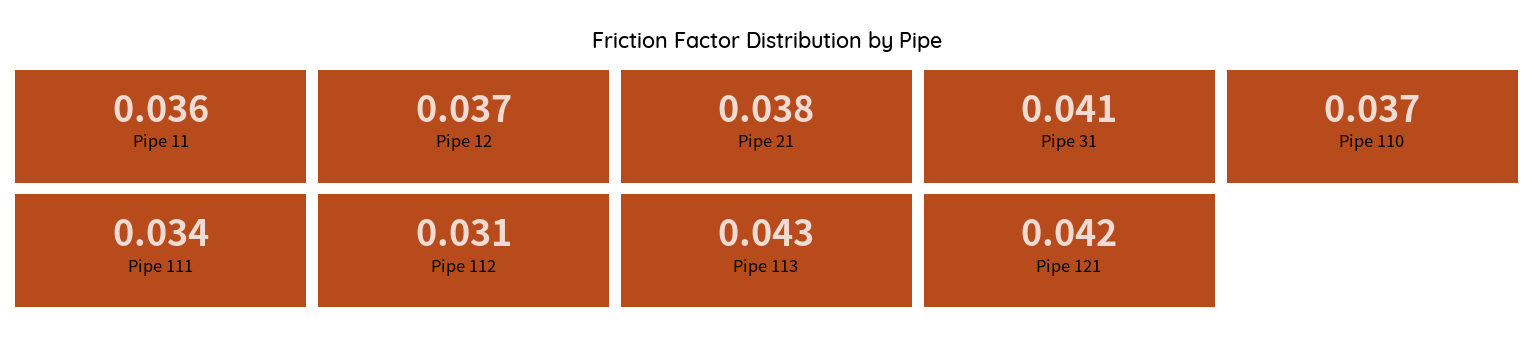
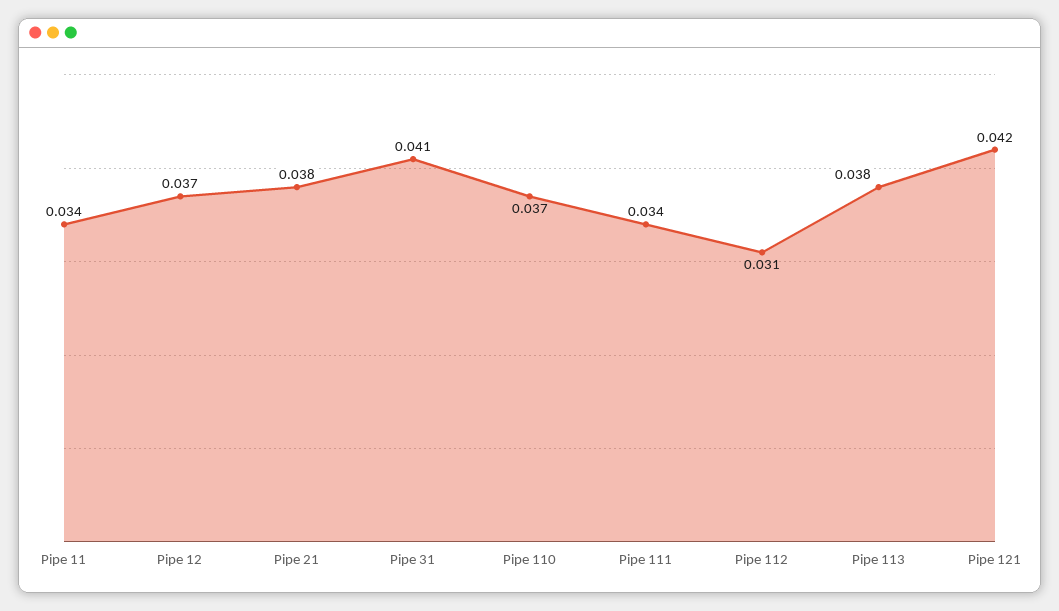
Pipe 11: 0.036 -> 0.034
Pipe 113: 0.043 -> 0.038

